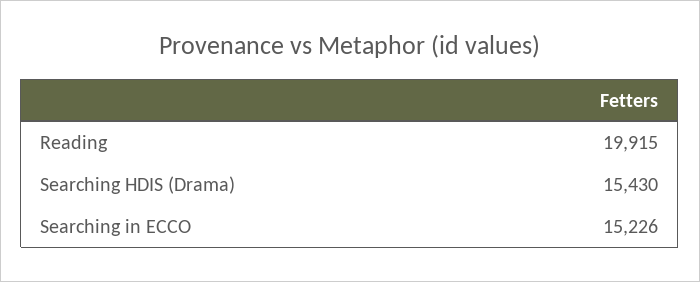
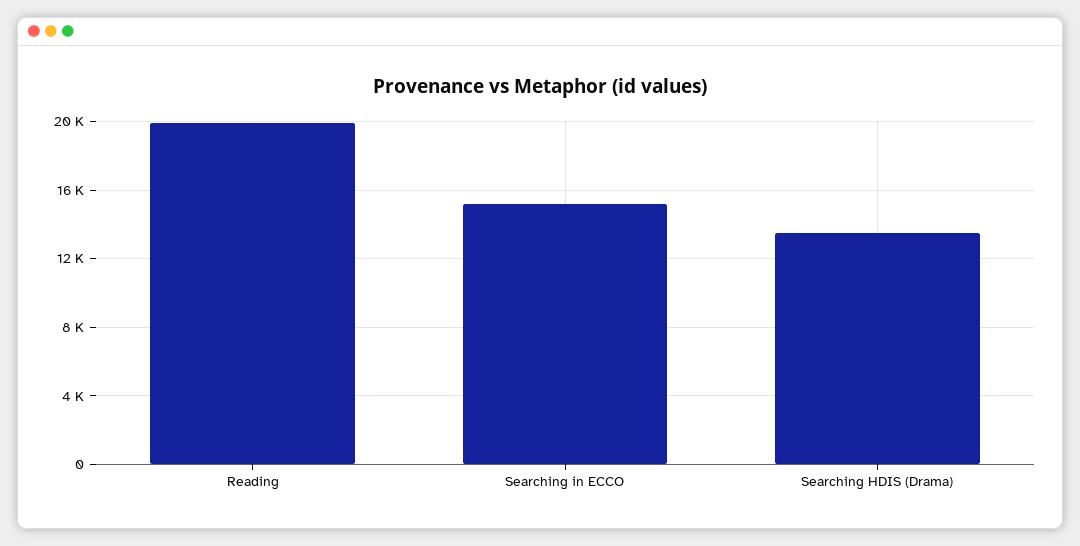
Searching HDIS (Drama): 15430 -> 13500

